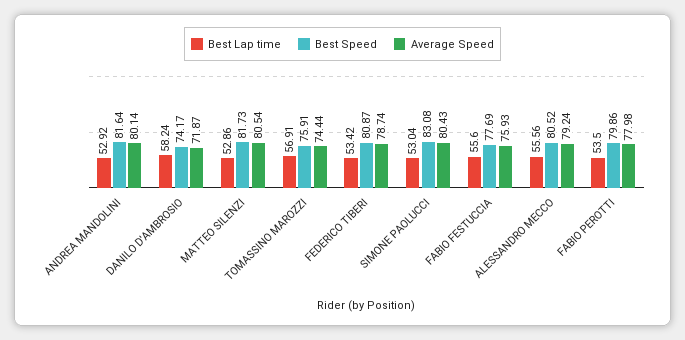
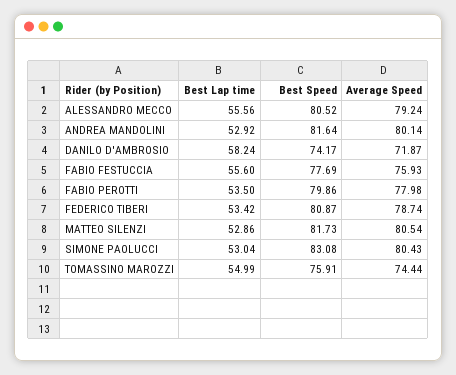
Best Lap time, TOMASSINO MAROZZI: 56.91 -> 54.99

